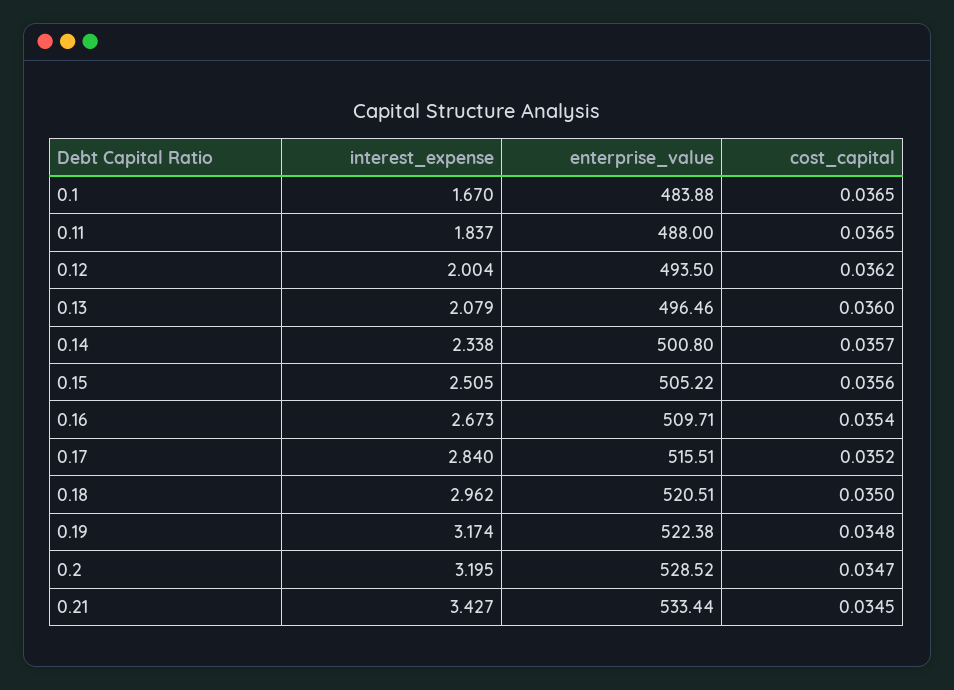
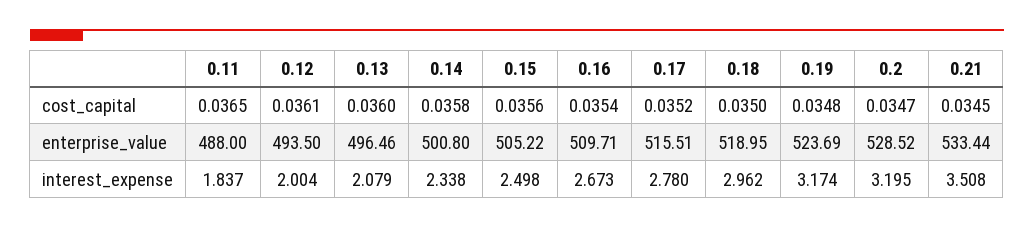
interest_expense, 0.1: 1.67 -> none
enterprise_value, 0.1: 483.88 -> none
cost_capital, 0.1: 0.0365 -> none
cost_capital, 0.12: 0.0362 -> 0.0361
cost_capital, 0.14: 0.0357 -> 0.0358
interest_expense, 0.15: 2.505 -> 2.498
interest_expense, 0.17: 2.84 -> 2.78
enterprise_value, 0.18: 520.51 -> 518.95
enterprise_value, 0.19: 522.38 -> 523.69
interest_expense, 0.21: 3.427 -> 3.508

